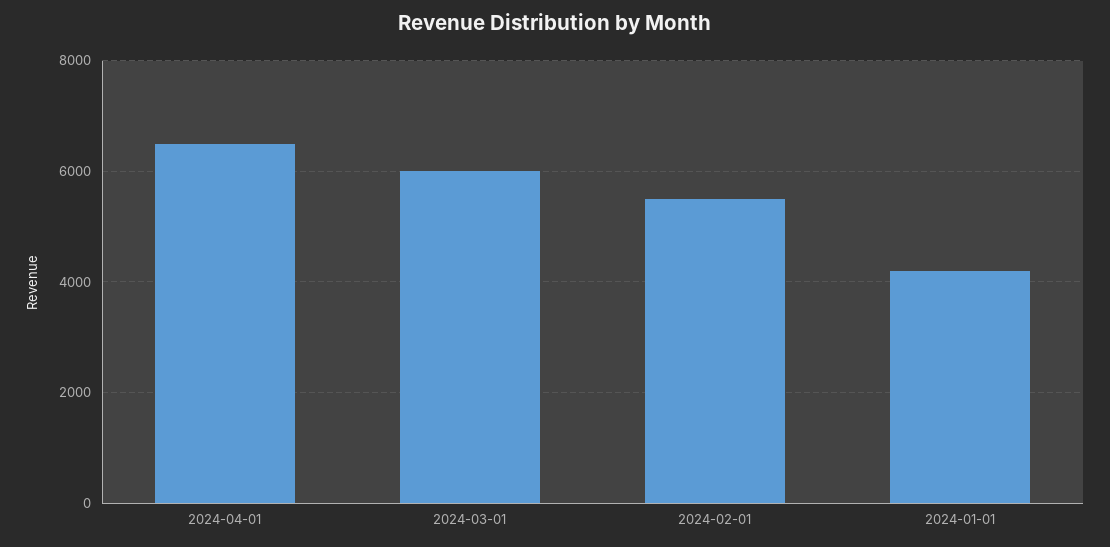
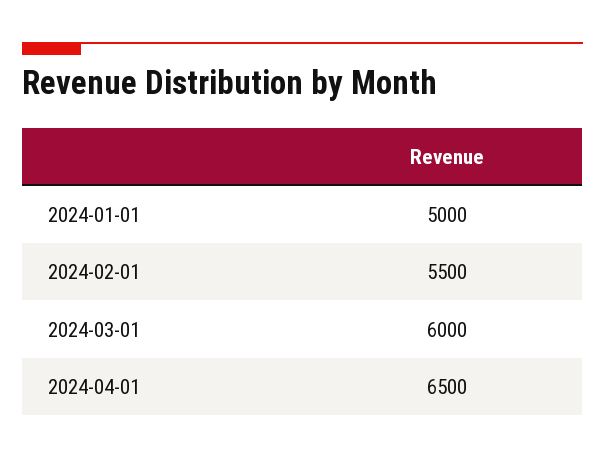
2024-01-01: 4200 -> 5000

